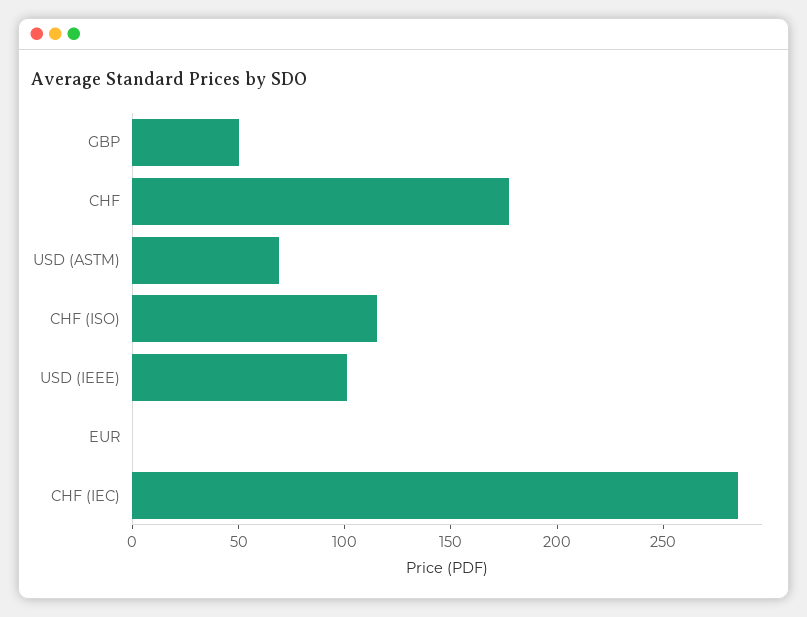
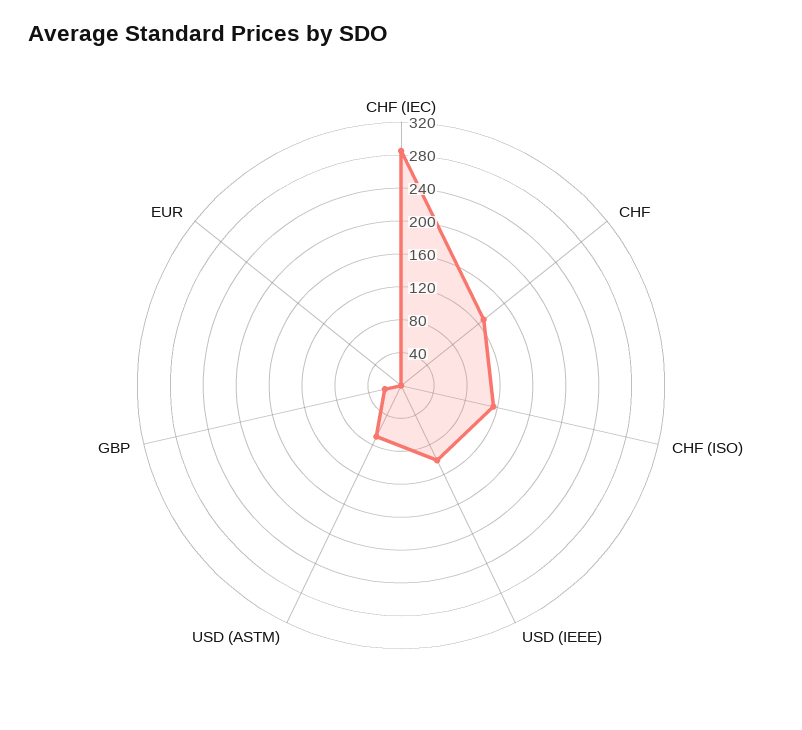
GBP: 50 -> 20
CHF: 180 -> 130

